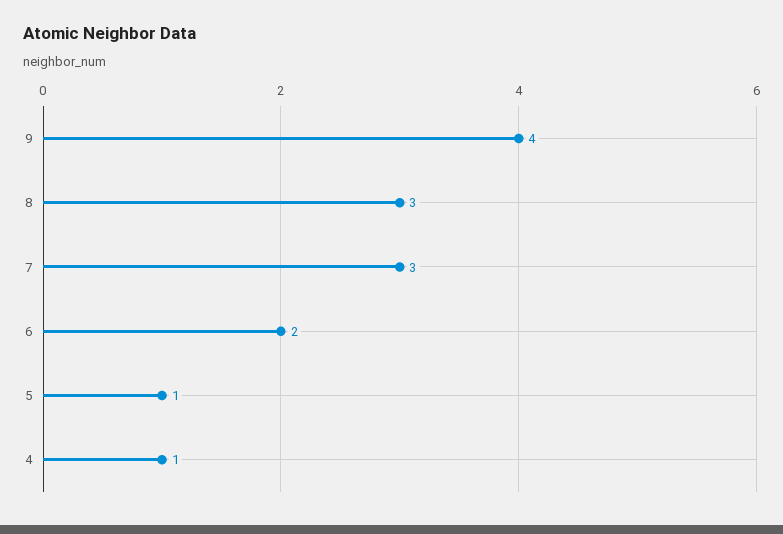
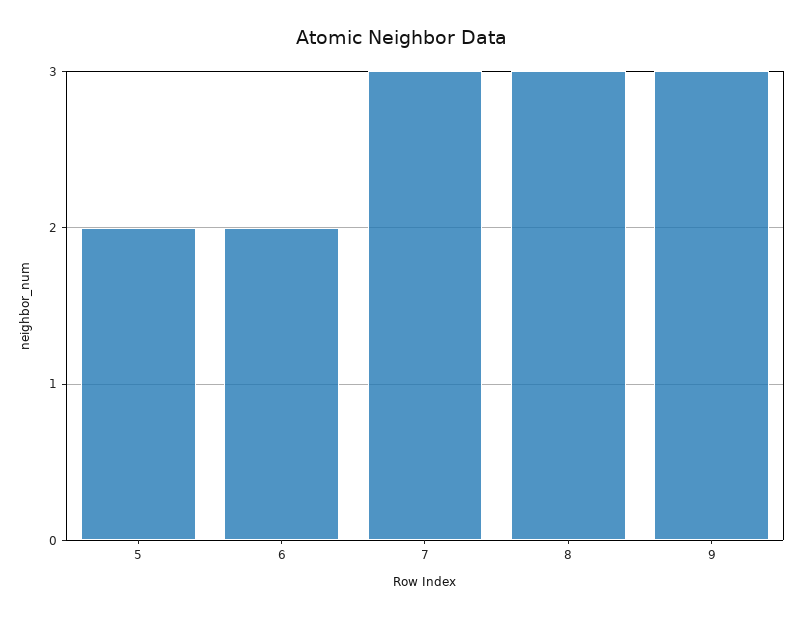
9: 4 -> 3
5: 1 -> 2
4: 1 -> none

